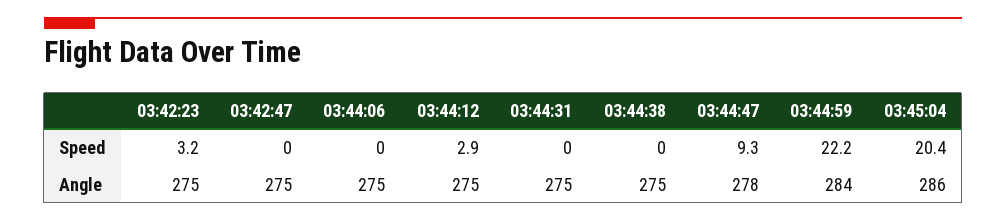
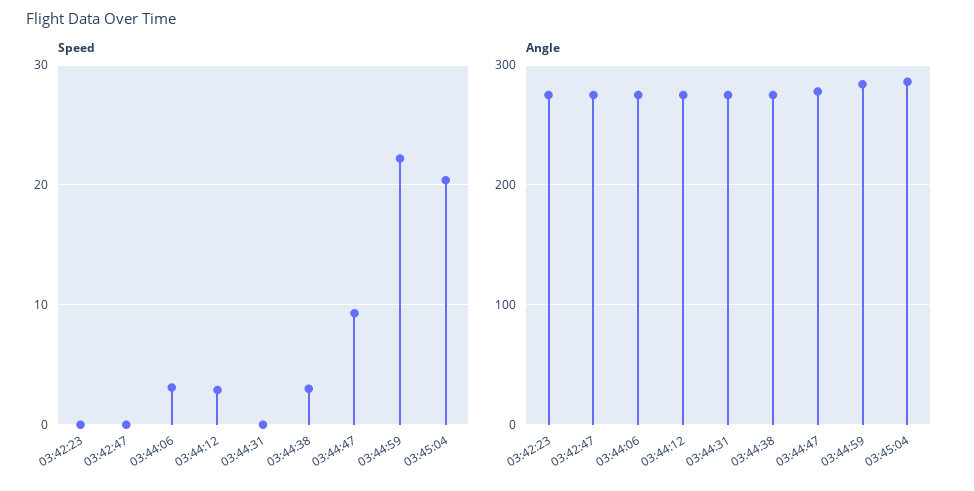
Speed, 03:42:23: 3.2 -> 0
Speed, 03:44:06: 0 -> 3
Speed, 03:44:38: 0 -> 3

